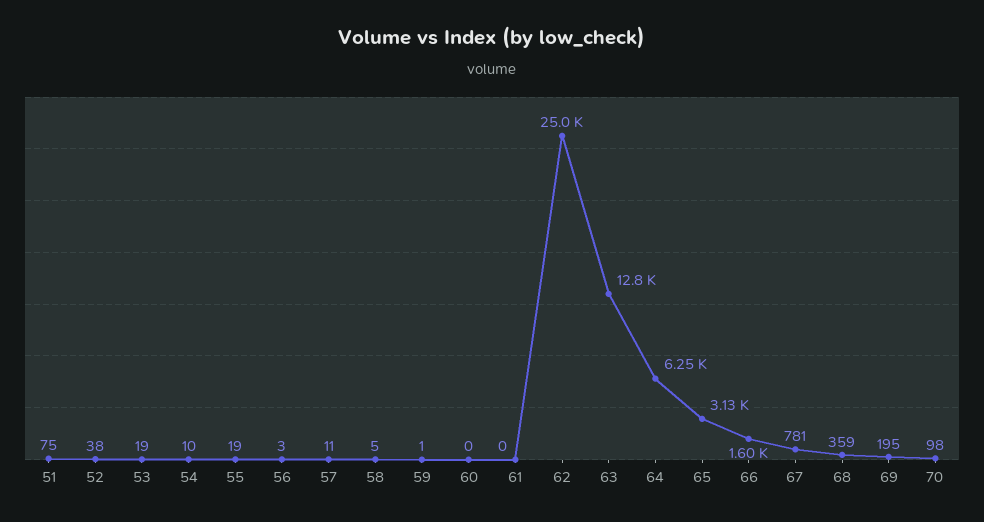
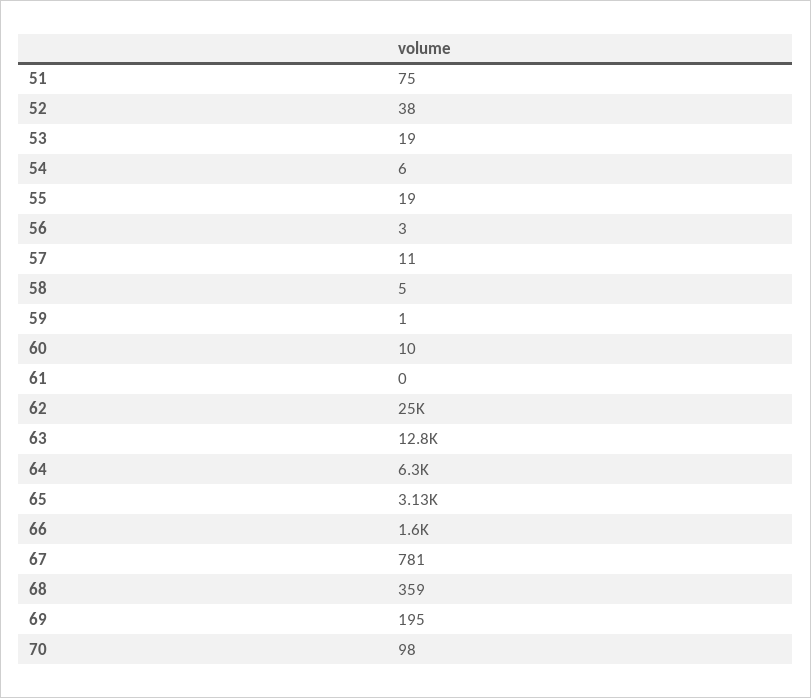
54: 10 -> 6
60: 0 -> 10
64: 6250 -> 6300

